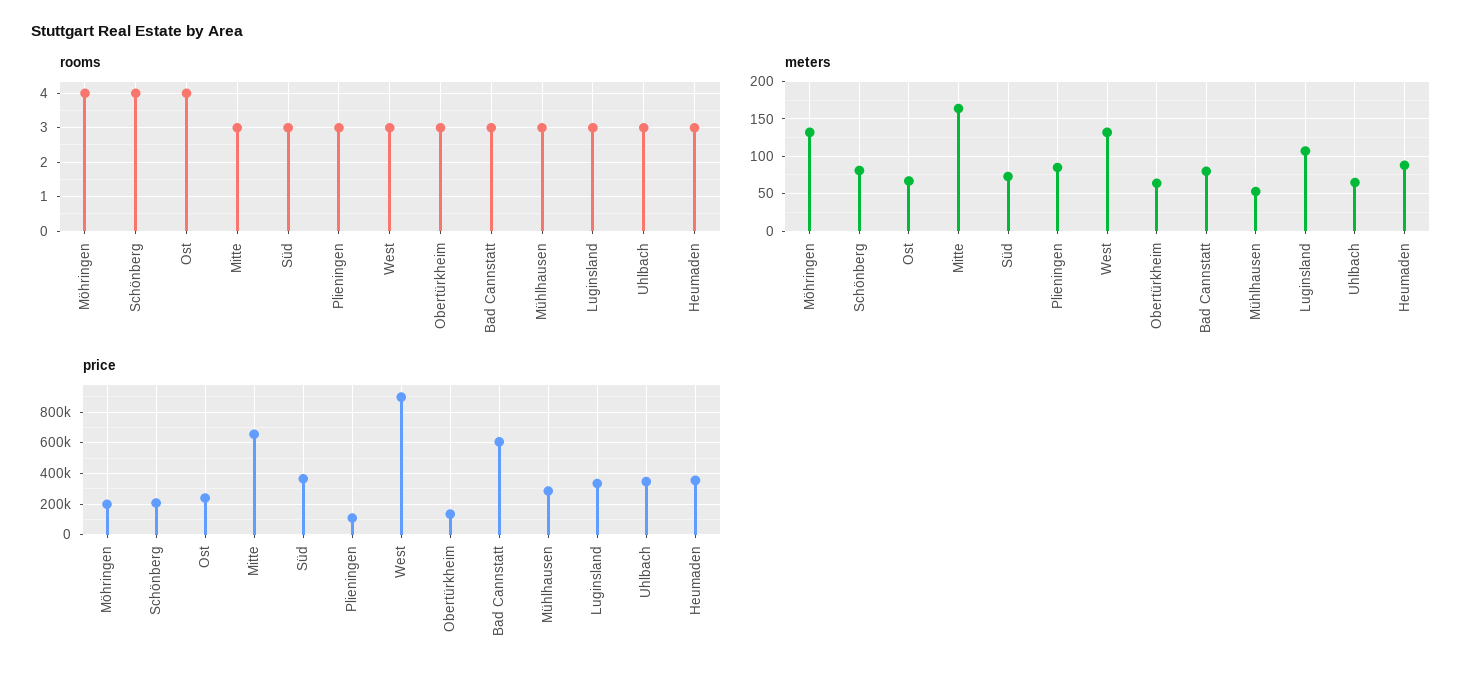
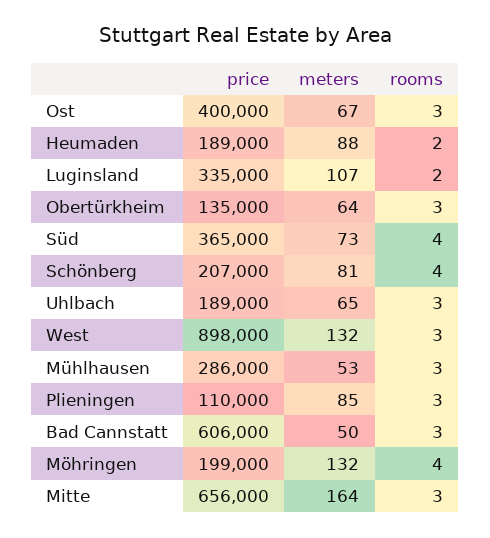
rooms, Ost: 4 -> 3
rooms, Süd: 3 -> 4
rooms, Luginsland: 3 -> 2
rooms, Heumaden: 3 -> 2
meters, Bad Cannstatt: 80 -> 50
price, Ost: 250000 -> 400000
price, Uhlbach: 350000 -> 189000
price, Heumaden: 350000 -> 189000

